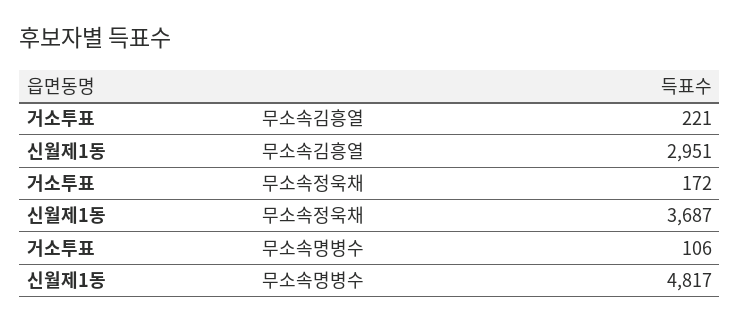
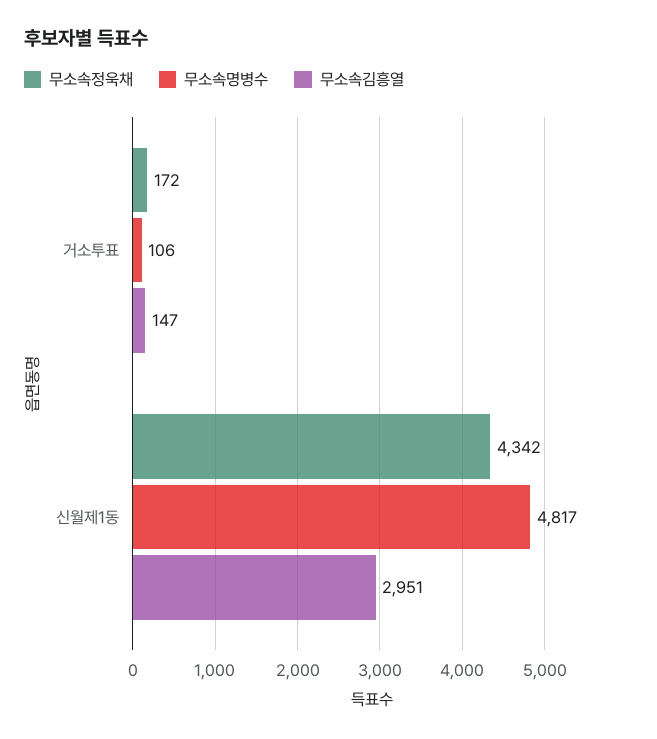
무소속김흥열, 거소투표: 221 -> 147
무소속정욱채, 신월제1동: 3687 -> 4342

